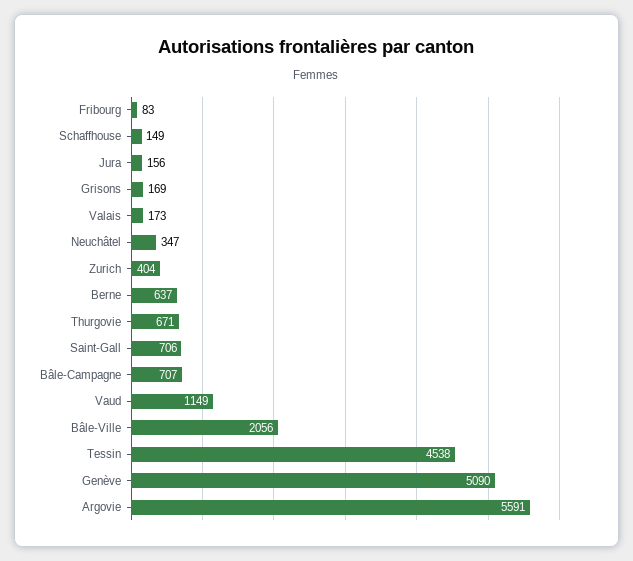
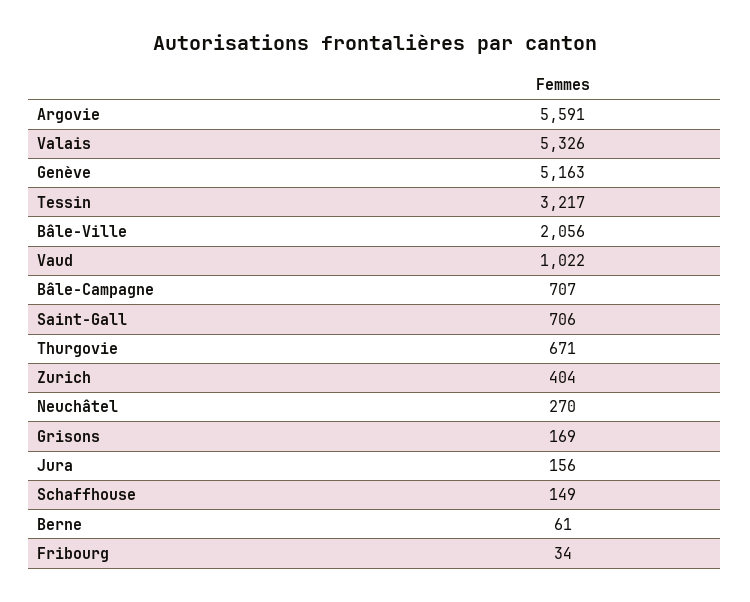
Fribourg: 83 -> 34
Valais: 173 -> 5326
Neuchâtel: 347 -> 270
Berne: 637 -> 61
Vaud: 1149 -> 1022
Tessin: 4538 -> 3217
Genève: 5090 -> 5163

